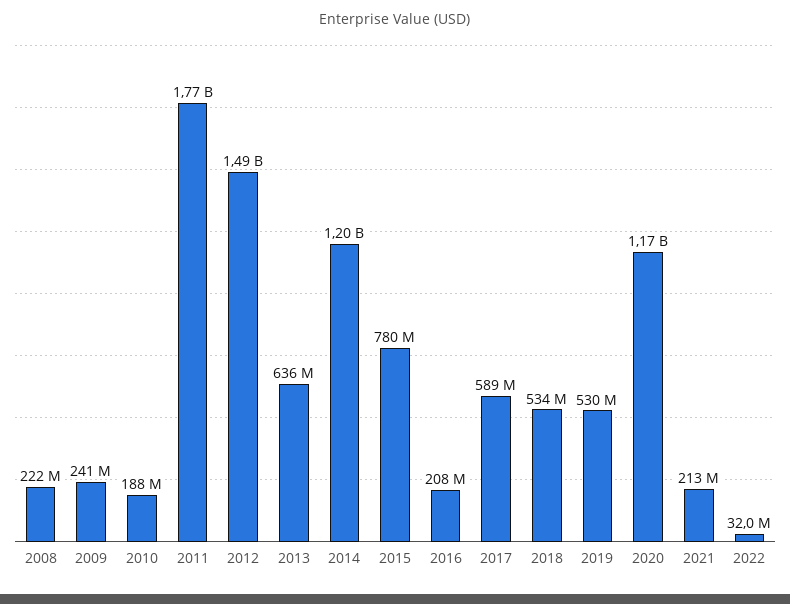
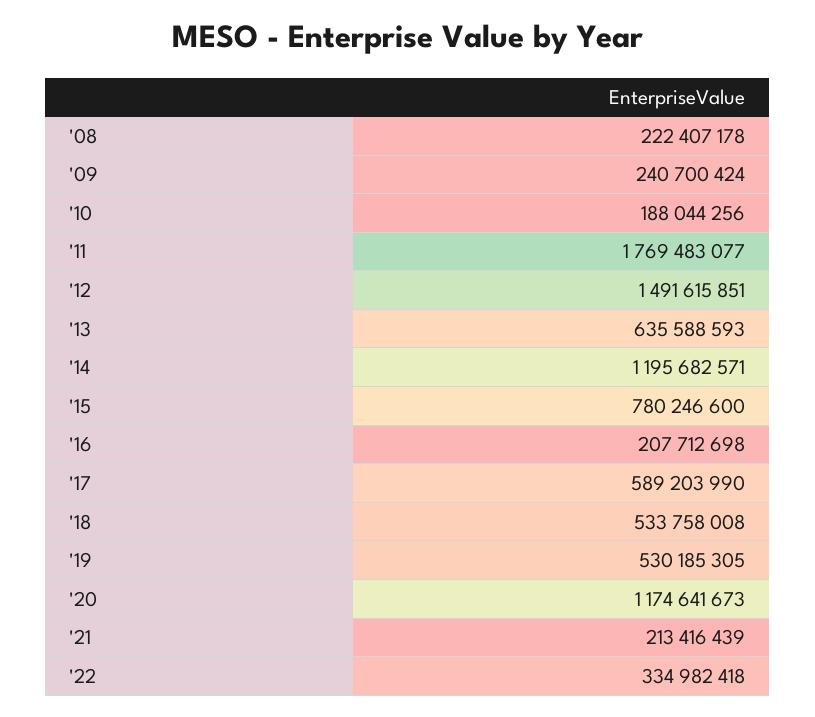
2022: 32000000 -> 334982418

